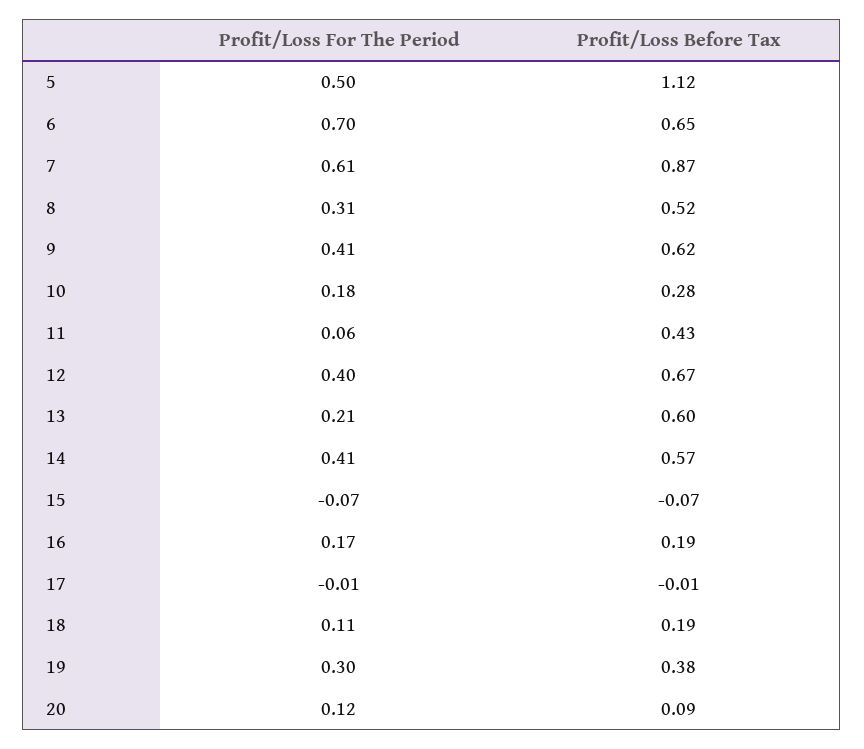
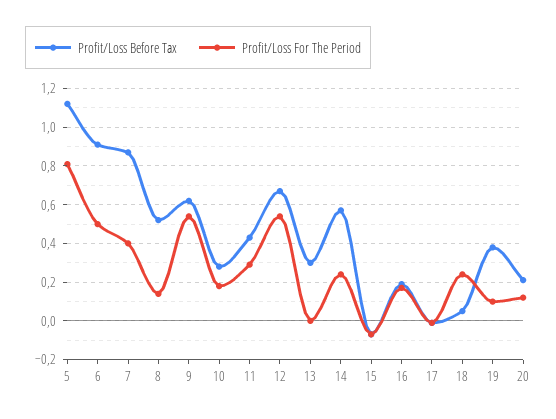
Profit/Loss For The Period, 5: 0.5 -> 0.8
Profit/Loss For The Period, 6: 0.7 -> 0.5
Profit/Loss Before Tax, 6: 0.65 -> 0.9
Profit/Loss For The Period, 7: 0.61 -> 0.4
Profit/Loss For The Period, 8: 0.31 -> 0.15
Profit/Loss For The Period, 9: 0.41 -> 0.55
Profit/Loss For The Period, 11: 0.06 -> 0.3
Profit/Loss For The Period, 12: 0.4 -> 0.55
Profit/Loss For The Period, 13: 0.21 -> 0
Profit/Loss Before Tax, 13: 0.6 -> 0.3
Profit/Loss For The Period, 14: 0.41 -> 0.25
Profit/Loss For The Period, 18: 0.11 -> 0.25
Profit/Loss Before Tax, 18: 0.19 -> 0.05
Profit/Loss For The Period, 19: 0.3 -> 0.1
Profit/Loss Before Tax, 20: 0.09 -> 0.2

